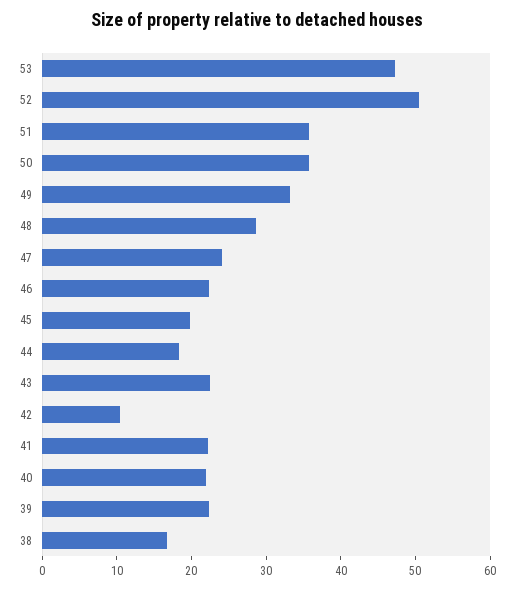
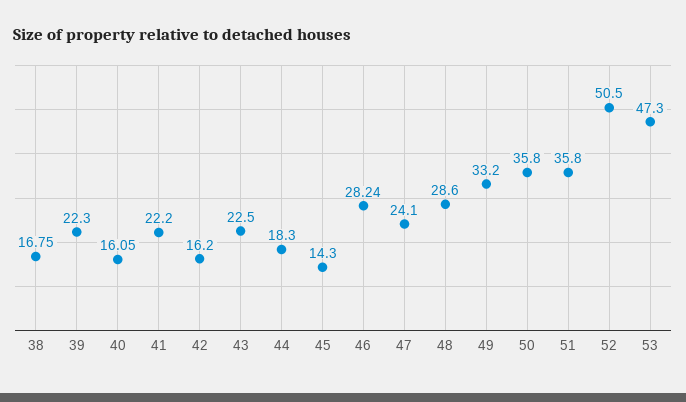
46: 22 -> 28.24
45: 20 -> 14.3
42: 10 -> 16.2
40: 22 -> 16.05

